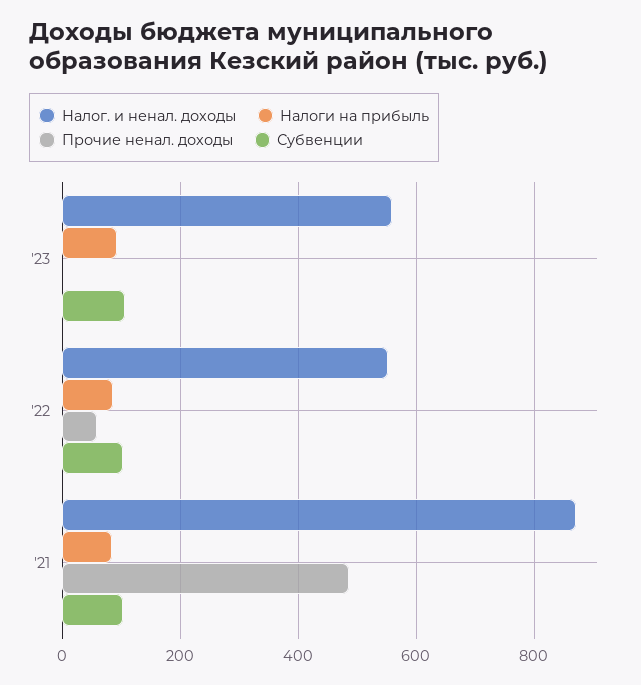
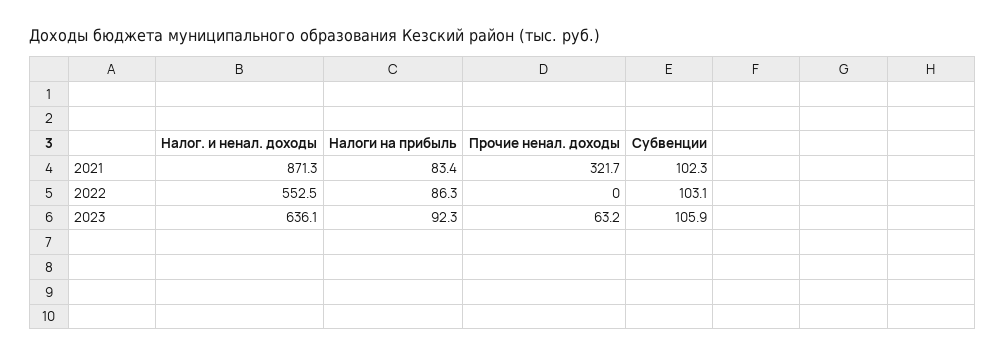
Налог. и ненал. доходы, '23: 560 -> 636.1
Прочие ненал. доходы, '23: 0 -> 63.2
Прочие ненал. доходы, '22: 60 -> 0
Прочие ненал. доходы, '21: 480 -> 321.7

